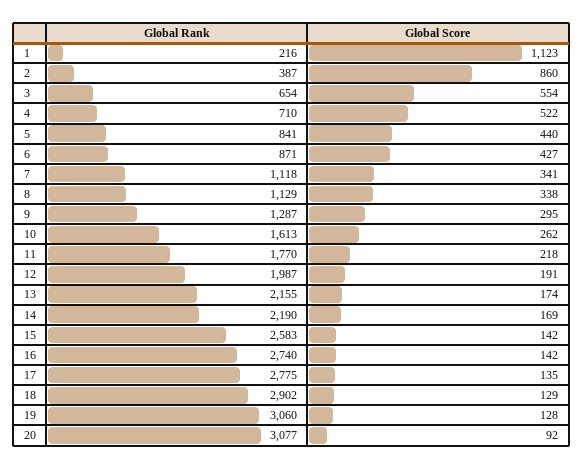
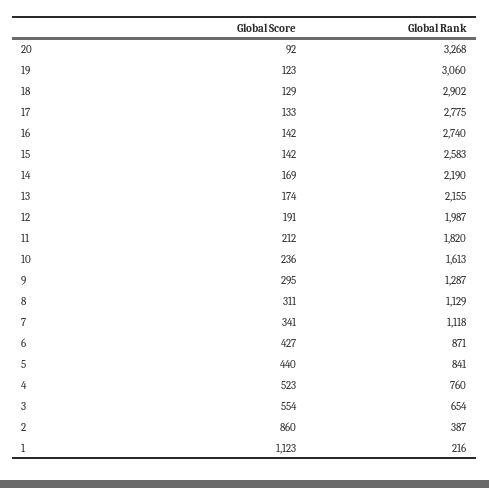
Global Rank, 4: 710 -> 760
Global Score, 4: 522 -> 523
Global Score, 8: 338 -> 311
Global Score, 10: 262 -> 236
Global Rank, 11: 1770 -> 1820
Global Score, 11: 218 -> 212
Global Score, 17: 135 -> 133
Global Score, 19: 128 -> 123
Global Rank, 20: 3077 -> 3268

